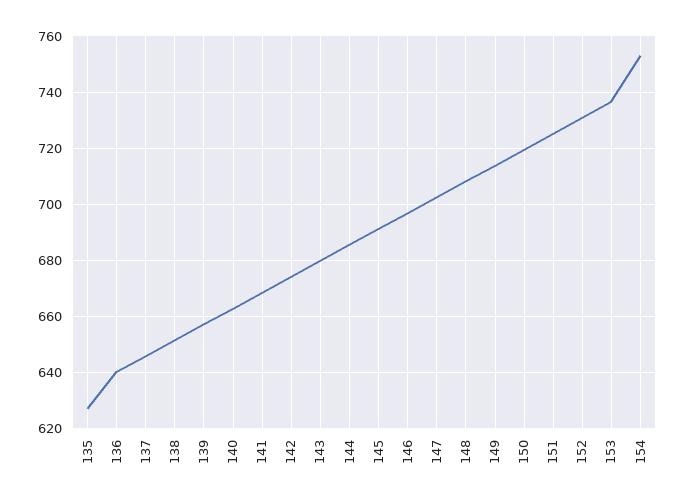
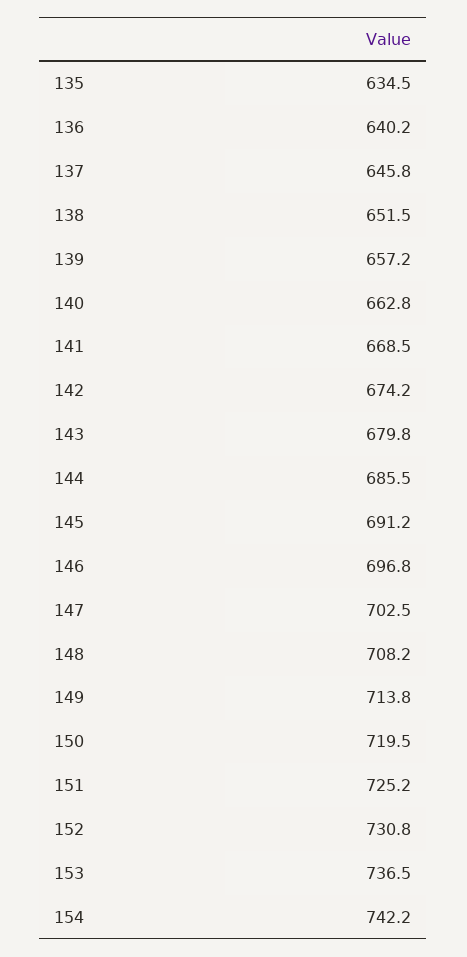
135: 627.5 -> 634.5
154: 752.5 -> 742.2

